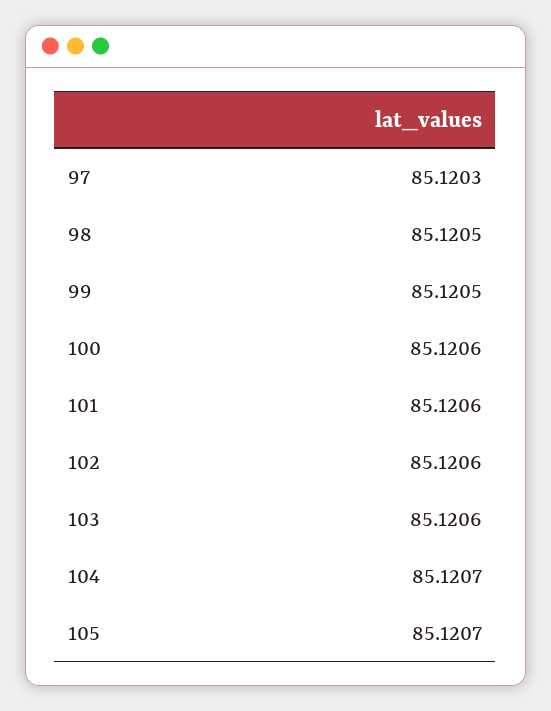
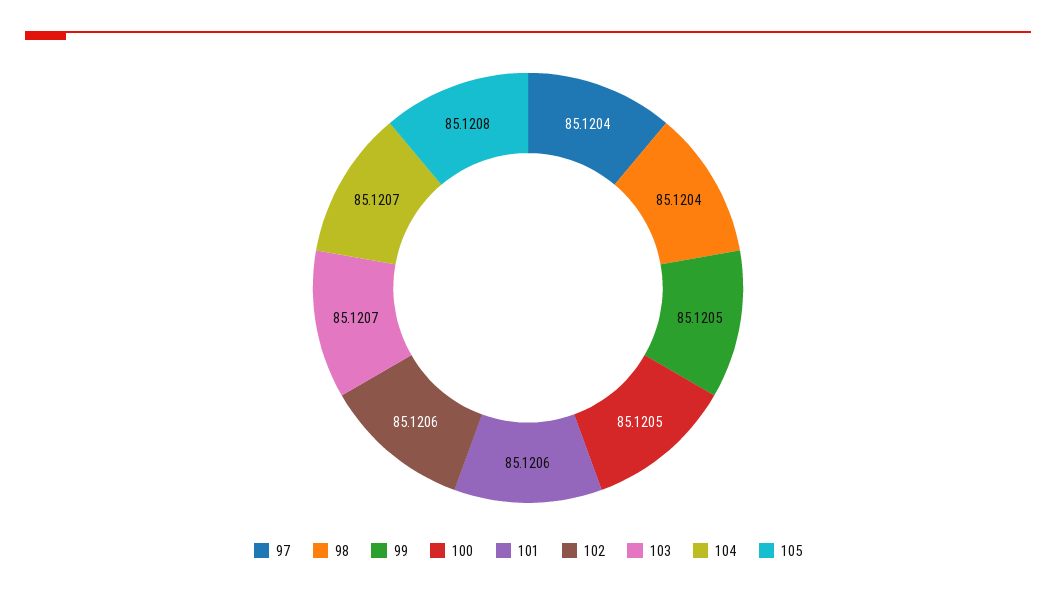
97: 85.1203 -> 85.1204
98: 85.1205 -> 85.1204
100: 85.1206 -> 85.1205
103: 85.1206 -> 85.1207
105: 85.1207 -> 85.1208

